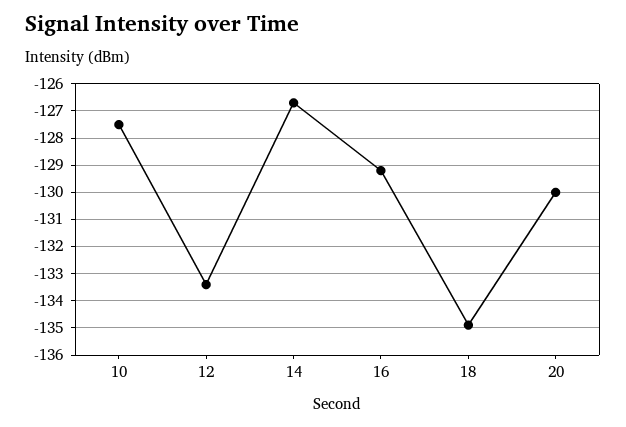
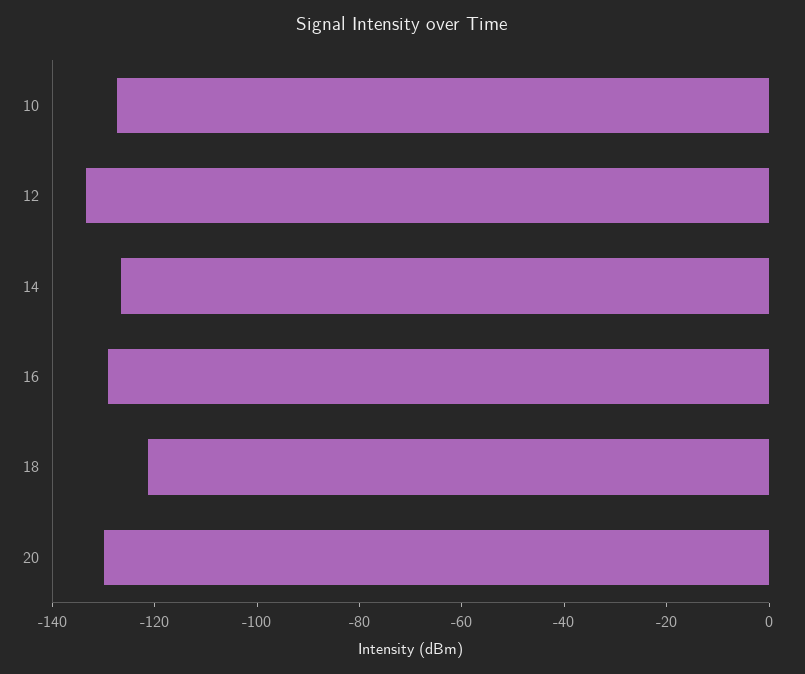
18: -135 -> -120

